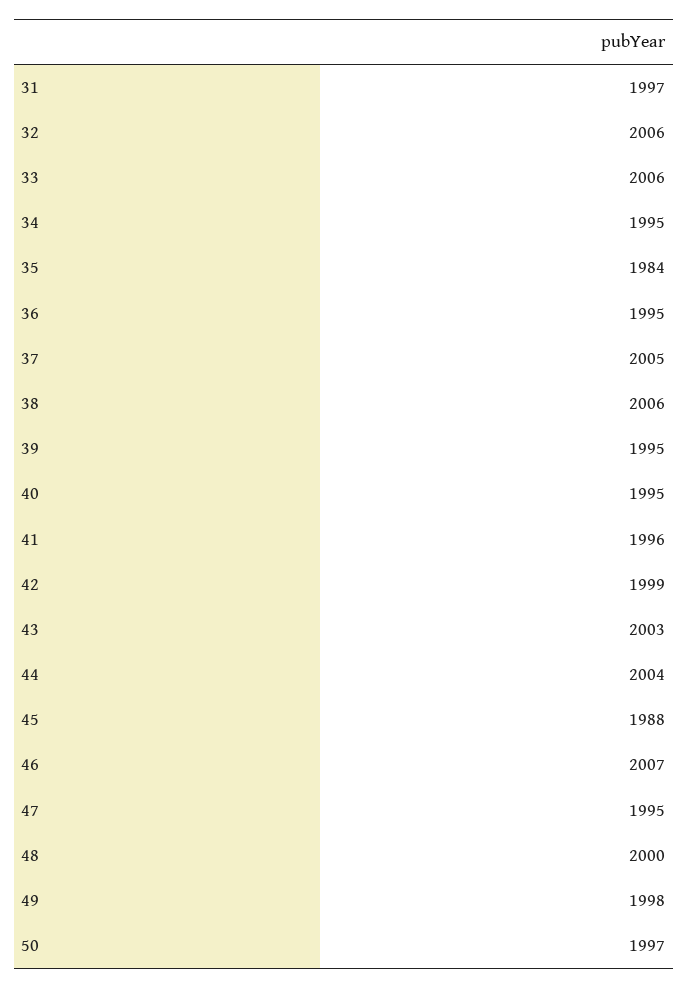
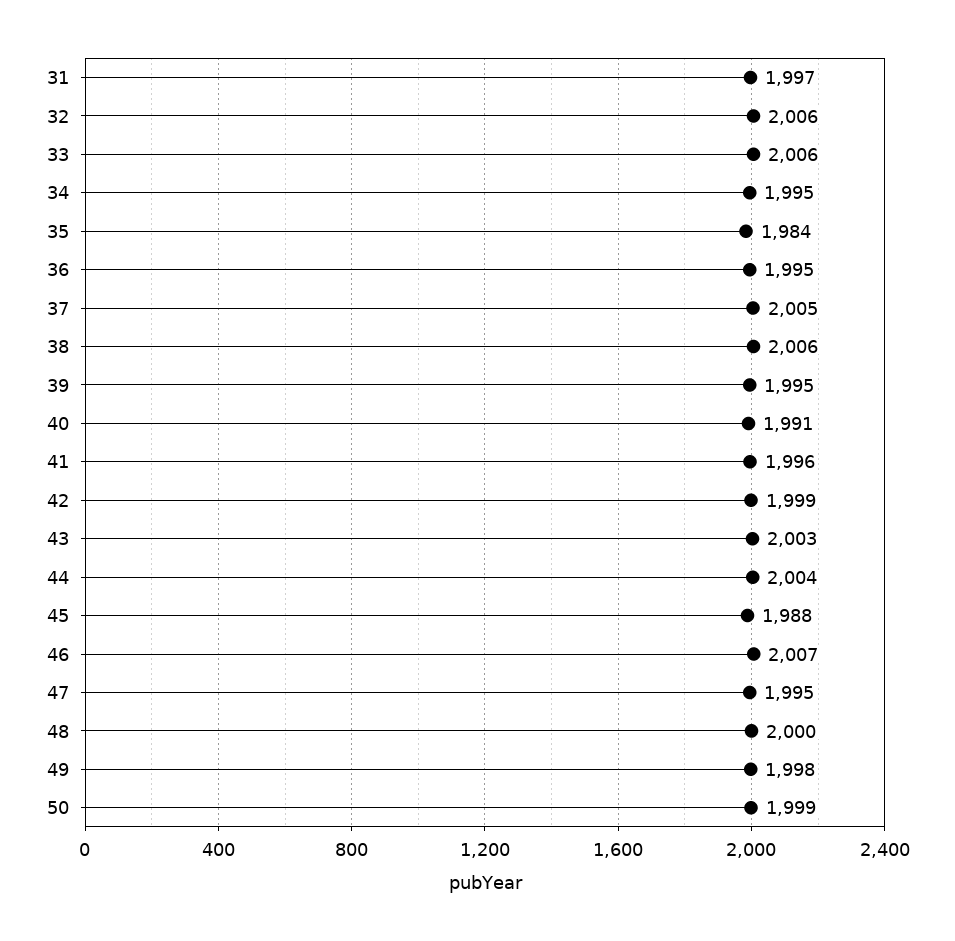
40: 1995 -> 1991
50: 1997 -> 1999

